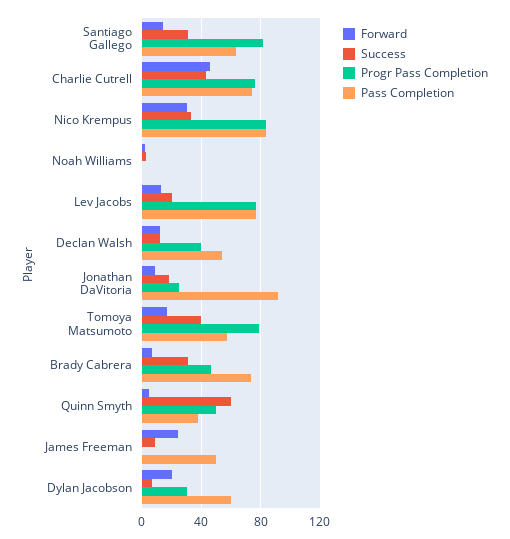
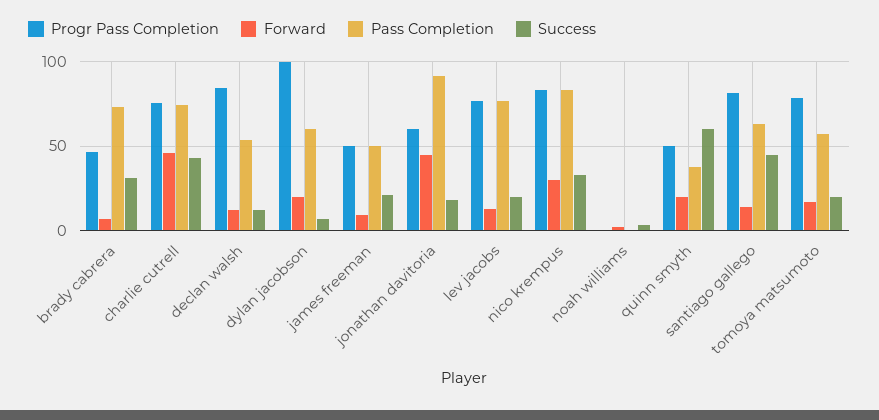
Success, Santiago Gallego: 30 -> 45
Progr Pass Completion, Declan Walsh: 40 -> 85
Forward, Jonathan DaVitoria: 10 -> 45
Progr Pass Completion, Jonathan DaVitoria: 25 -> 60
Success, Tomoya Matsumoto: 40 -> 20
Forward, Quinn Smyth: 5 -> 20
Forward, James Freeman: 25 -> 10
Success, James Freeman: 10 -> 20
Progr Pass Completion, James Freeman: 0 -> 50
Progr Pass Completion, Dylan Jacobson: 30 -> 100

